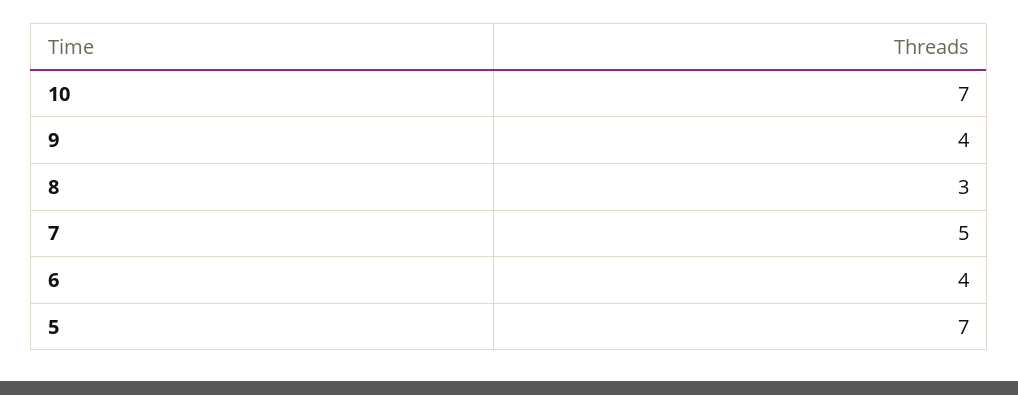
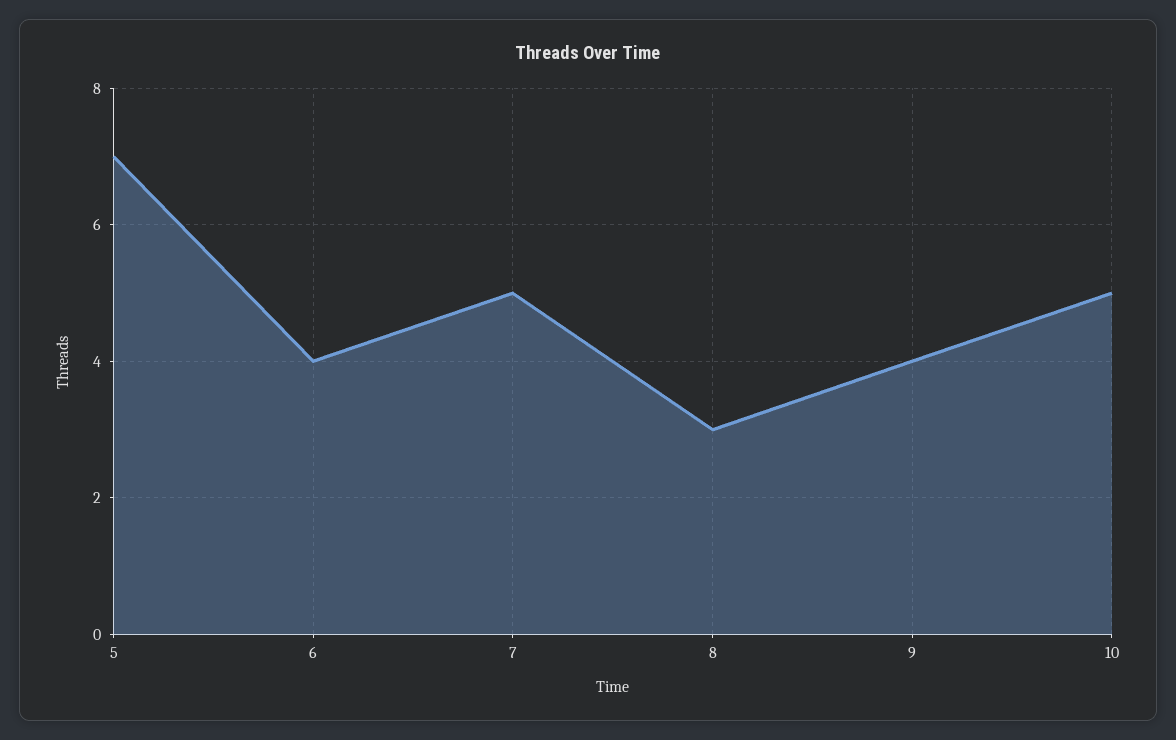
10: 7 -> 5

